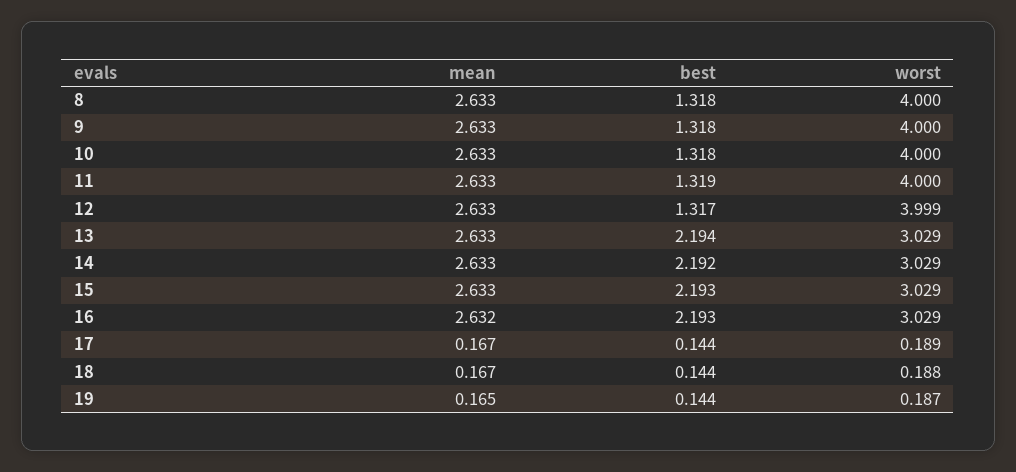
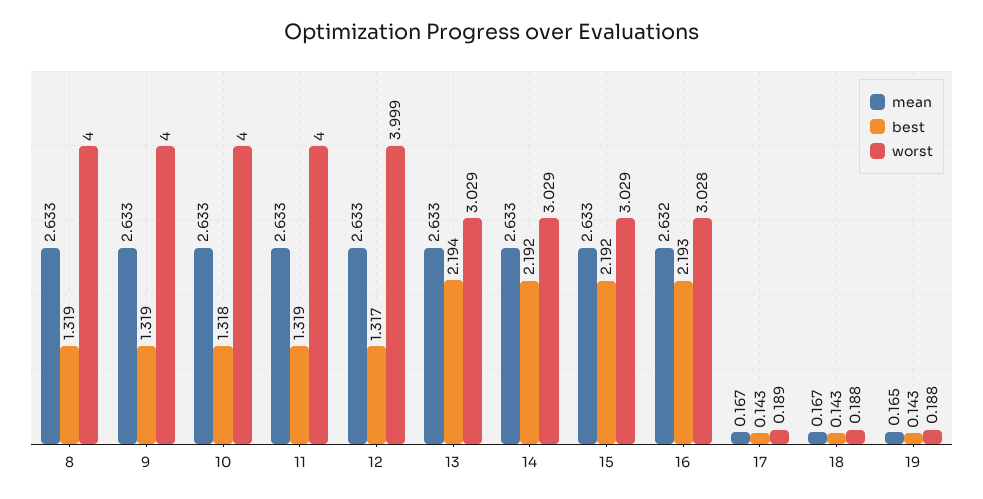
best, 8: 1.318 -> 1.319
best, 9: 1.318 -> 1.319
best, 15: 2.193 -> 2.192
worst, 16: 3.029 -> 3.028
best, 17: 0.144 -> 0.143
best, 18: 0.144 -> 0.143
best, 19: 0.144 -> 0.143
worst, 19: 0.187 -> 0.188

